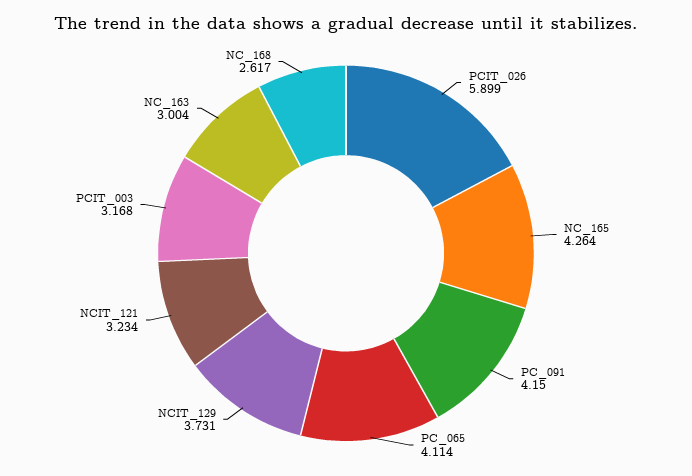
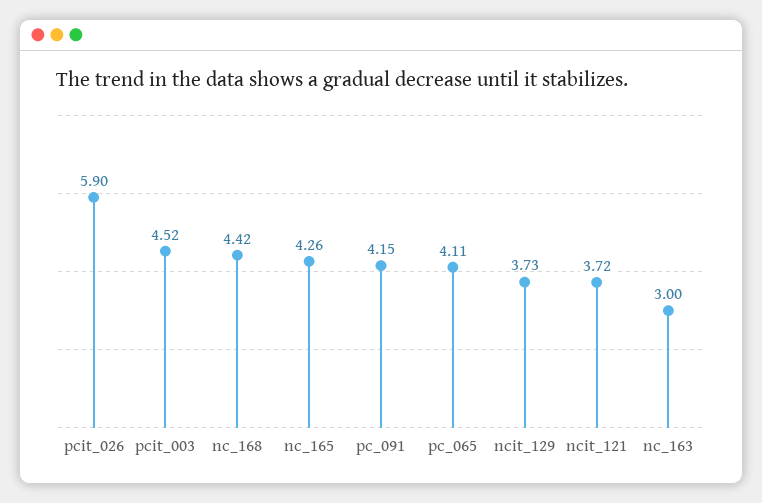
NCIT_121: 3.234 -> 3.72
PCIT_003: 3.168 -> 4.52
NC_168: 2.617 -> 4.42

